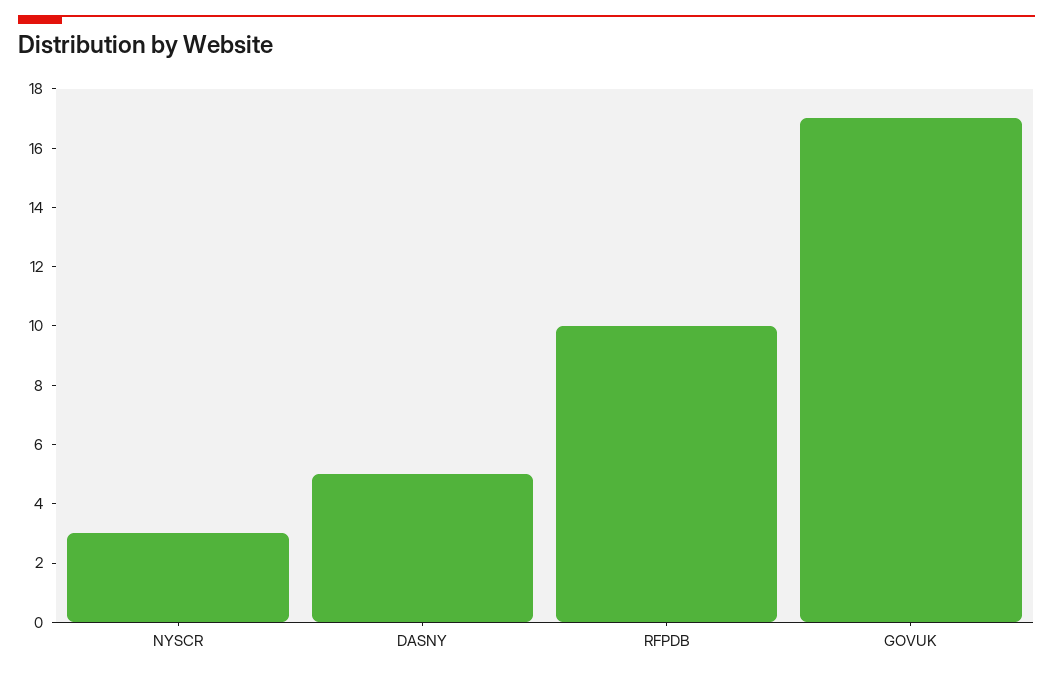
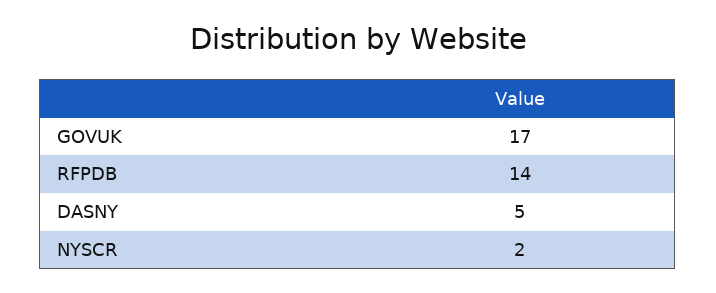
NYSCR: 3 -> 2
RFPDB: 10 -> 14

